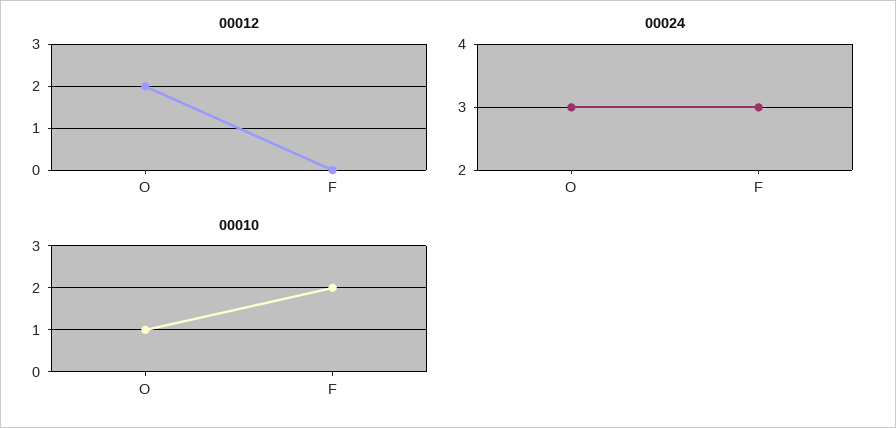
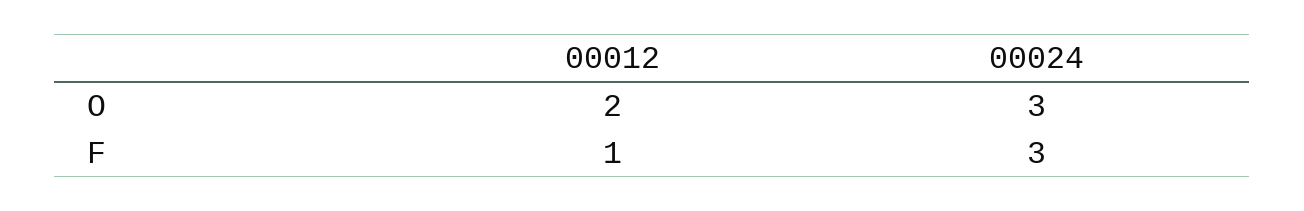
00012, F: 0 -> 1
00010, O: 1 -> none
00010, F: 2 -> none

